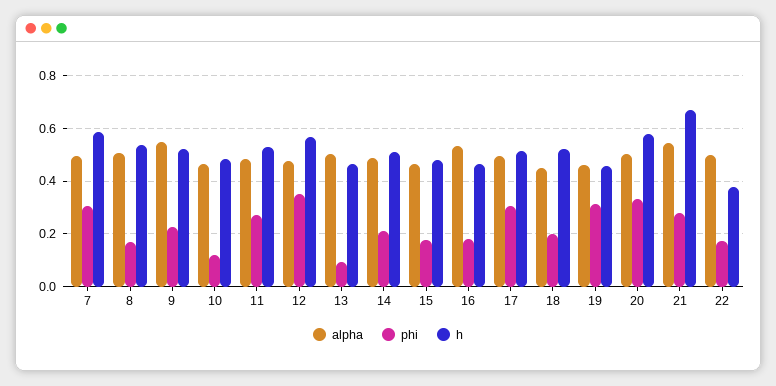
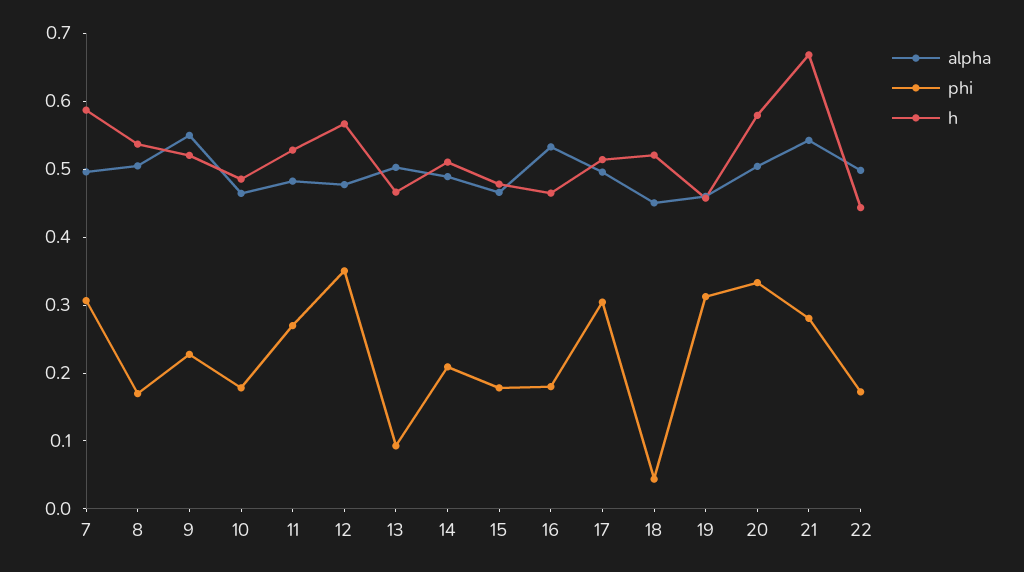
phi, 10: 0.125 -> 0.18
phi, 18: 0.2 -> 0.04
h, 22: 0.375 -> 0.44

